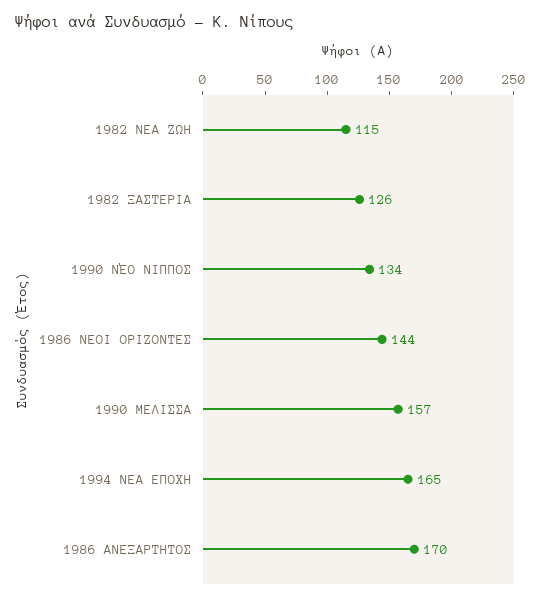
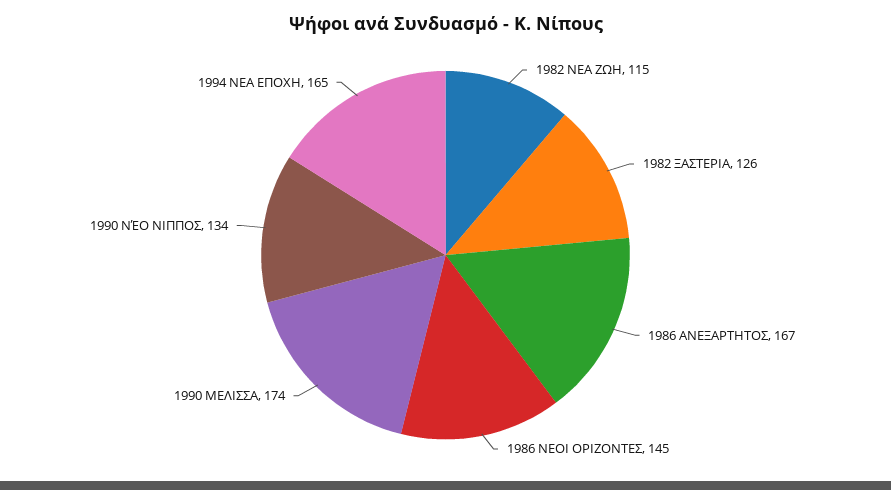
1986 ΝΕΟΙ ΟΡΙΖΟΝΤΕΣ: 144 -> 145
1990 ΜΕΛΙΣΣΑ: 157 -> 174
1986 ΑΝΕΞΑΡΤΗΤΟΣ: 170 -> 167

